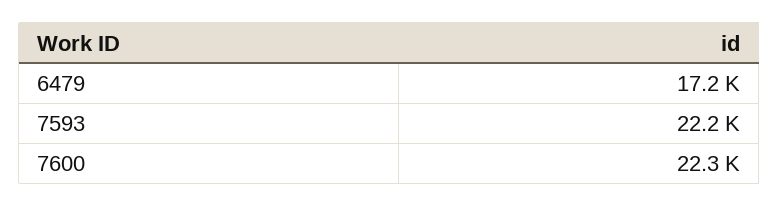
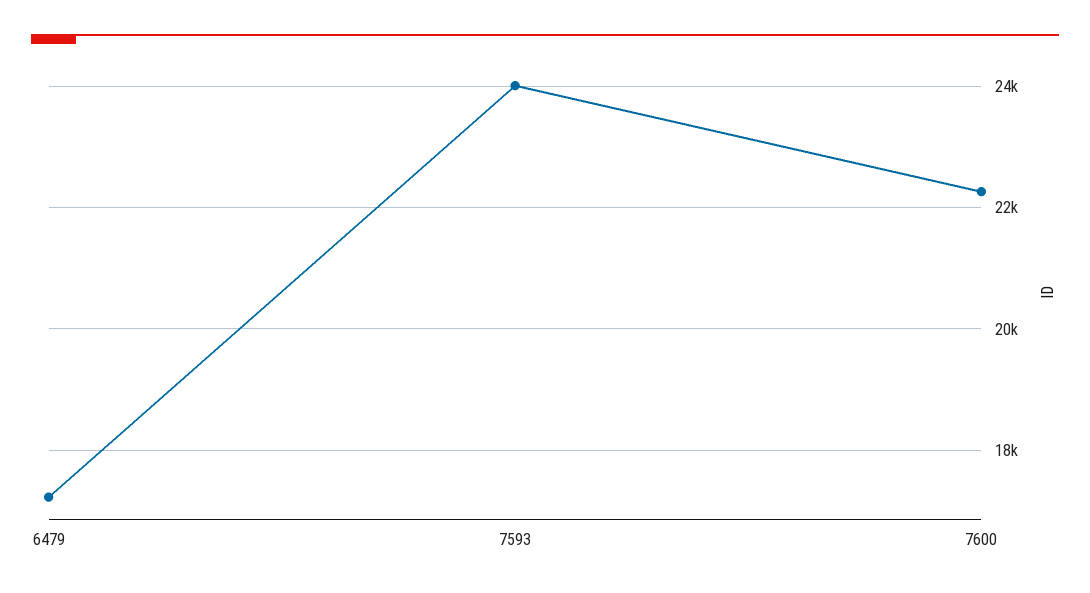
7593: 22200 -> 24000

